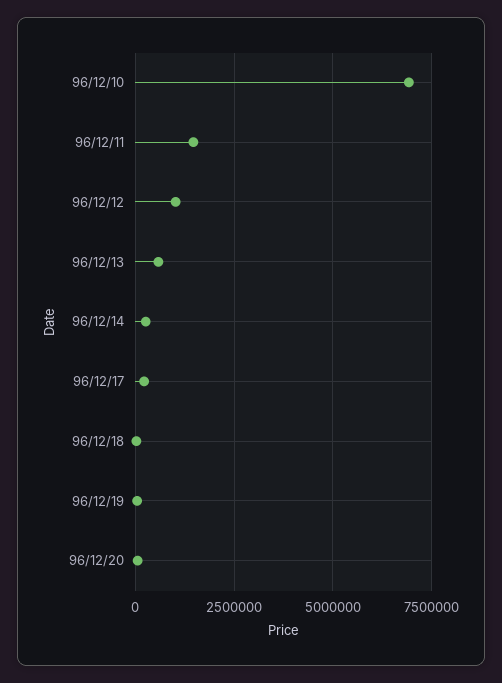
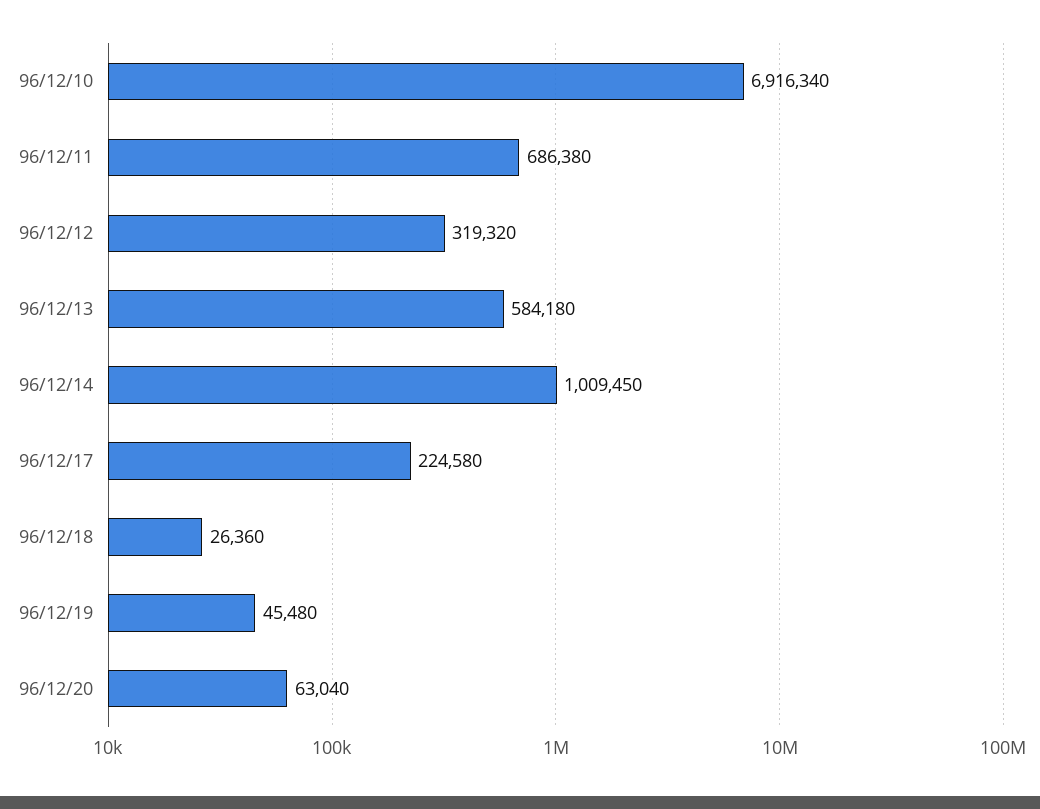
96/12/11: 1500000 -> 686380
96/12/12: 1000000 -> 319320
96/12/14: 250000 -> 1009450

